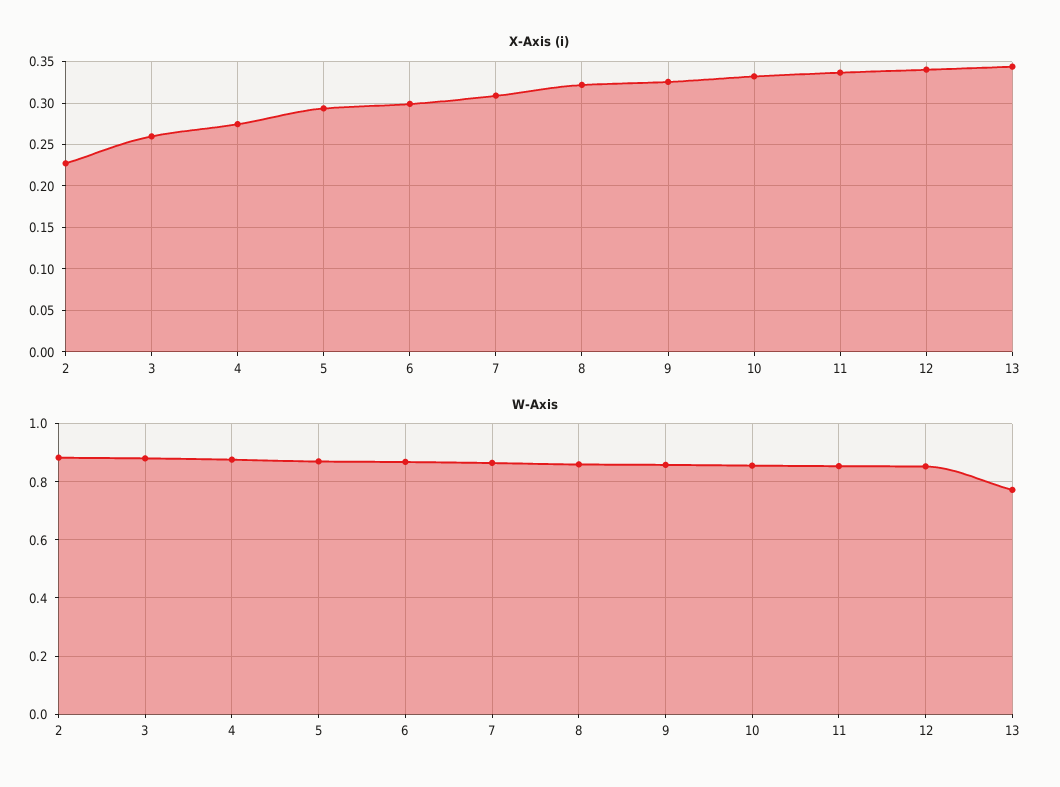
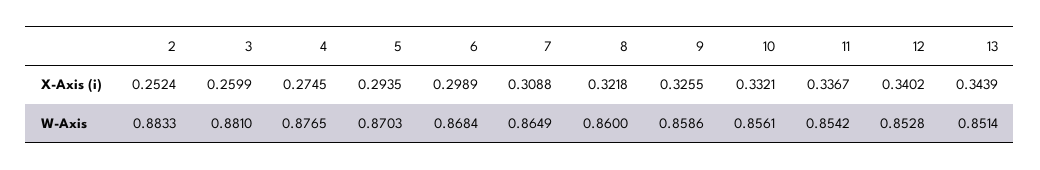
X-Axis (i), 2: 0.23 -> 0.2524
W-Axis, 13: 0.775 -> 0.8514

